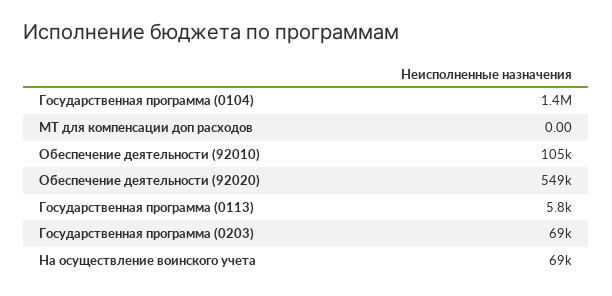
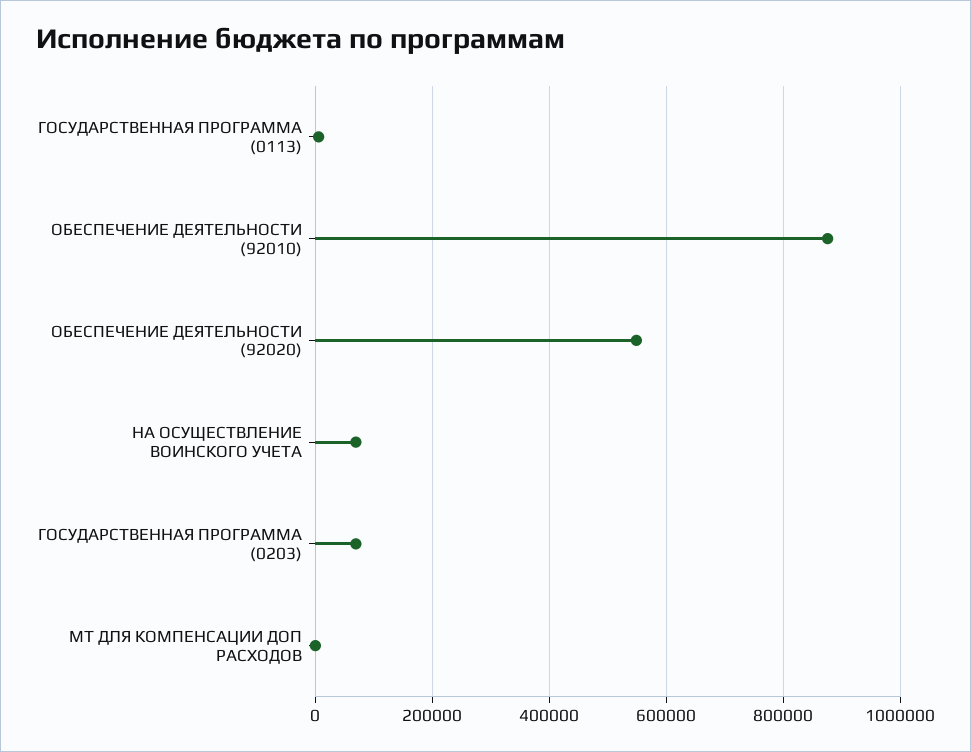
Государственная программа (0104): 1400000 -> none
Обеспечение деятельности (92010): 105000 -> 880000

